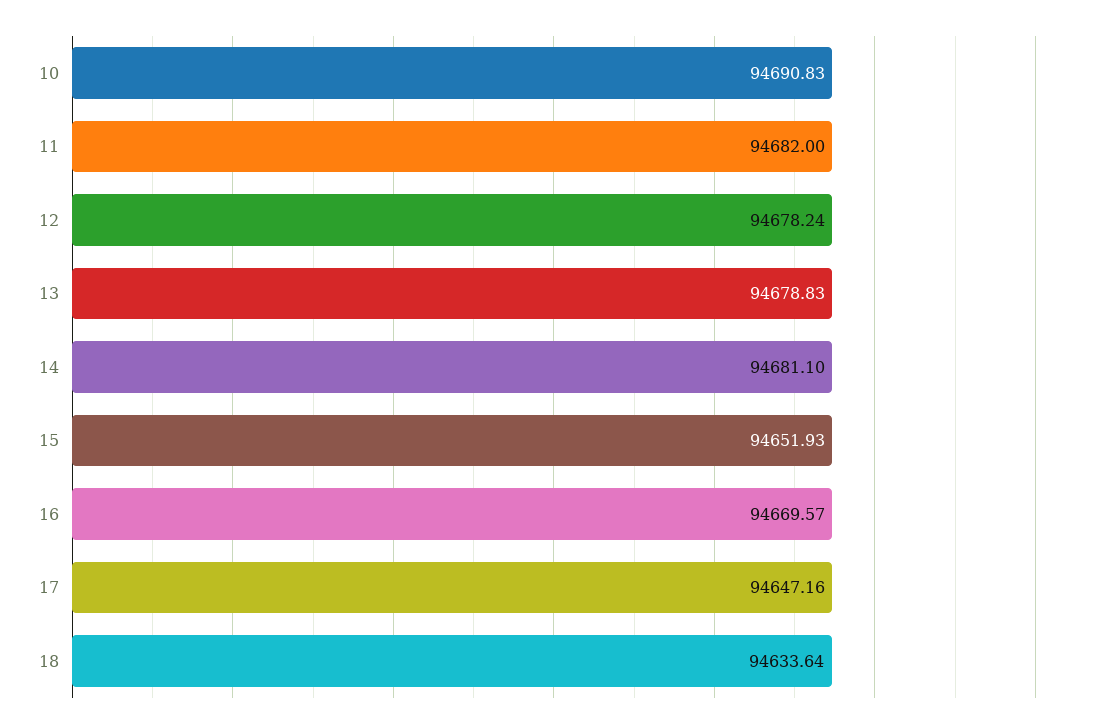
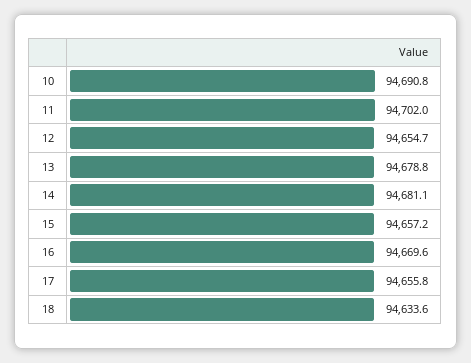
11: 94682 -> 94702
12: 94678.24 -> 94654.7
15: 94651.93 -> 94657.2
17: 94647.16 -> 94655.8

